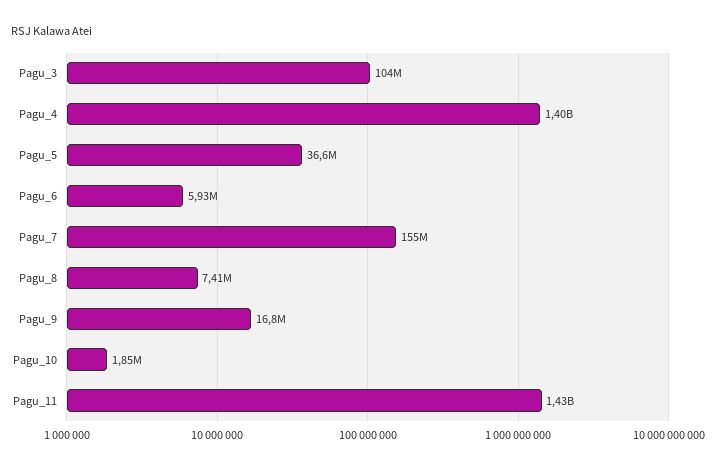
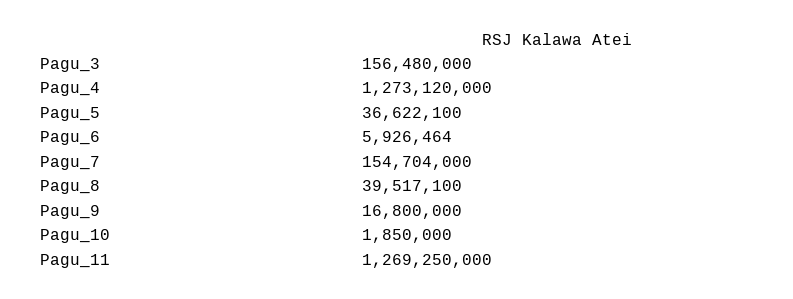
Pagu_3: 104000000 -> 156480000
Pagu_4: 1400000000 -> 1273120000
Pagu_8: 7410000 -> 39517100
Pagu_11: 1430000000 -> 1269250000

